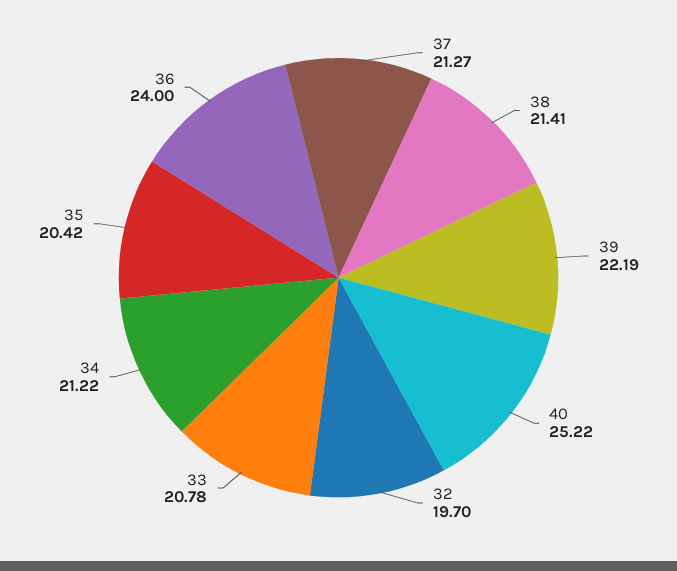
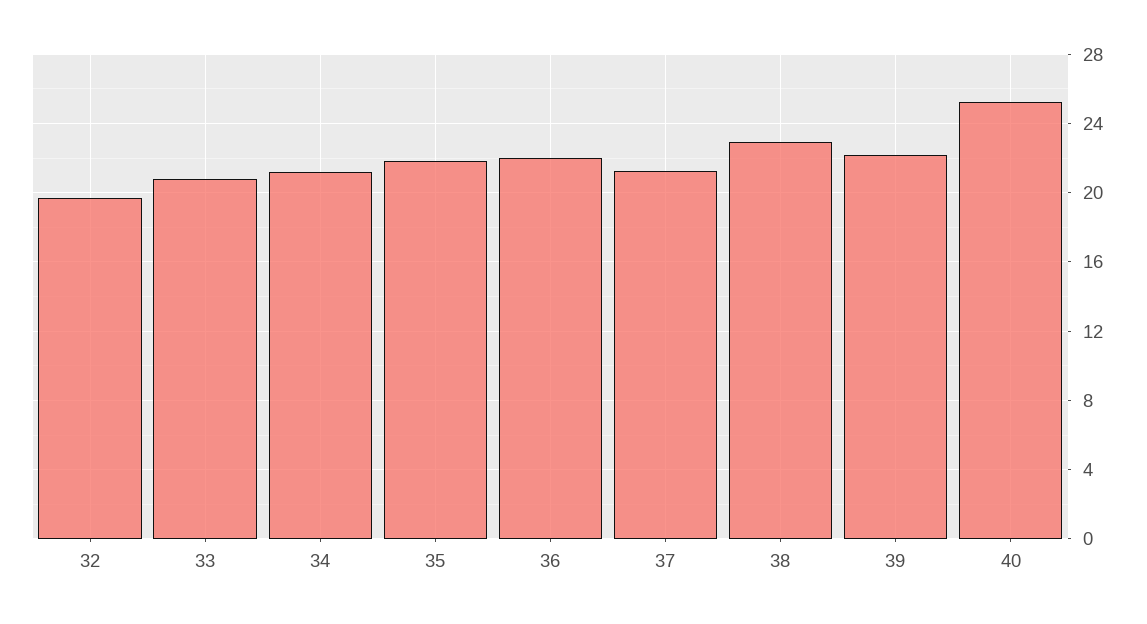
38: 21.41 -> 23
35: 20.42 -> 22
36: 24 -> 22

